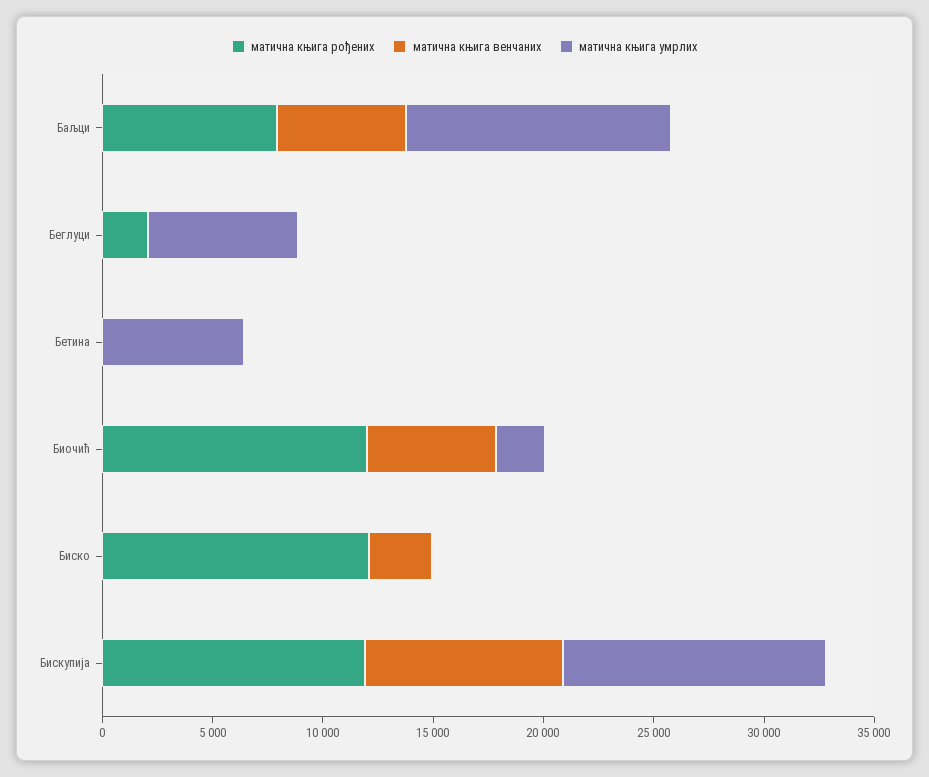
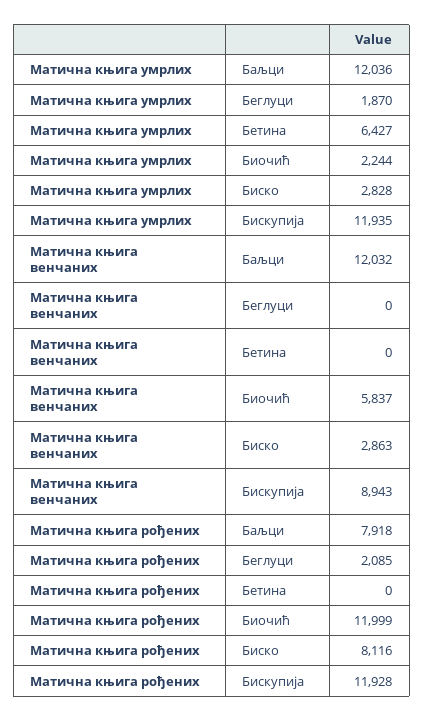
матична књига венчаних, Баљци: 6000 -> 12032
матична књига умрлих, Беглуци: 7000 -> 1870
матична књига рођених, Биско: 12000 -> 8116
матична књига умрлих, Биско: 0 -> 2828

